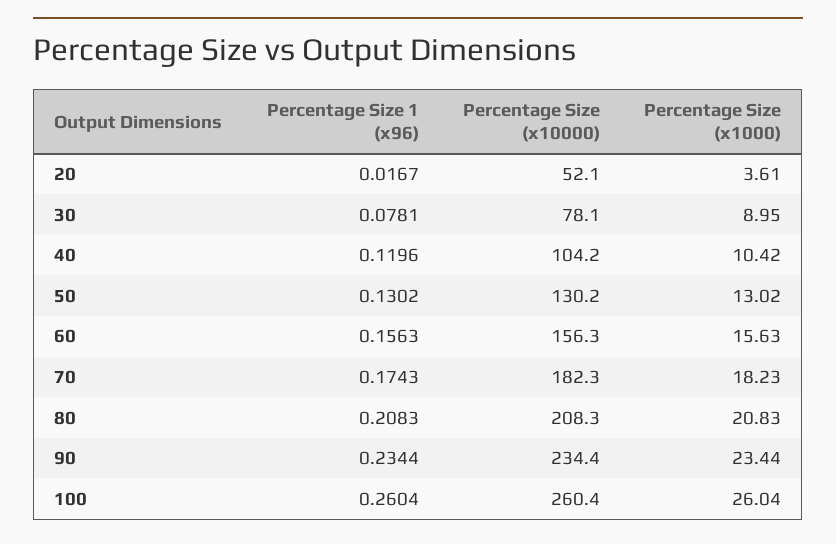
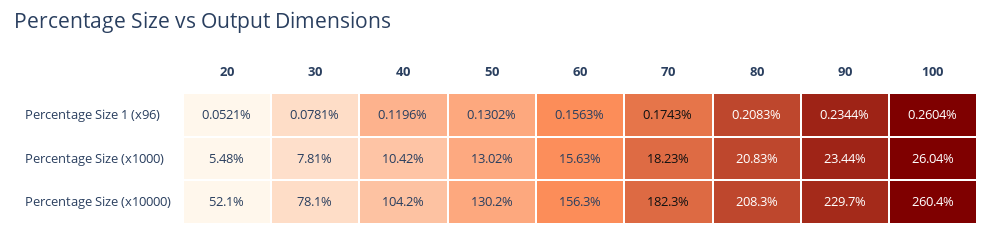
Percentage Size 1 (x96), 20: 0.0167 -> 0.0521
Percentage Size (x1000), 20: 3.61 -> 5.48
Percentage Size (x1000), 30: 8.95 -> 7.81
Percentage Size (x10000), 90: 234.4 -> 229.7

